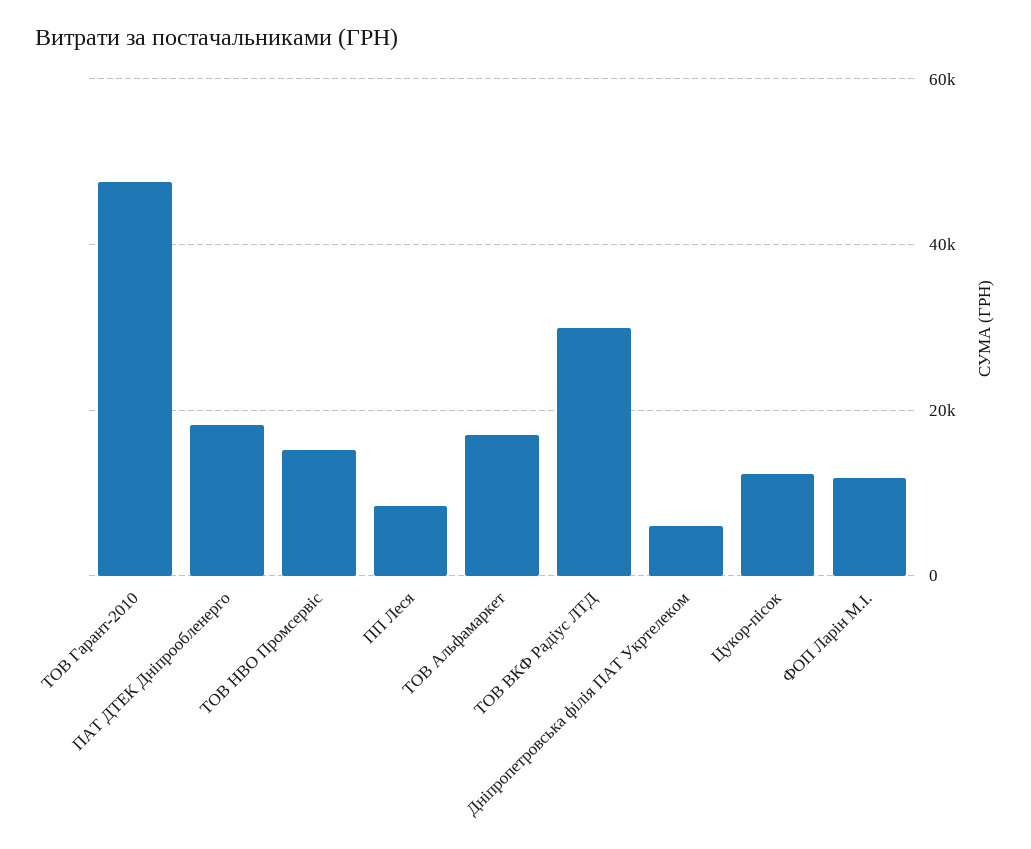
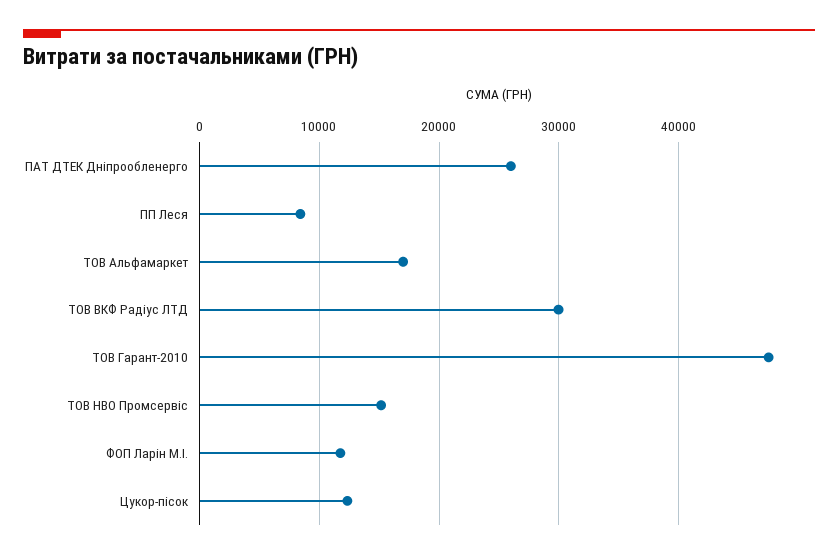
ПАТ ДТЕК Дніпрообленерго: 18000 -> 26000
Дніпропетровська філія ПАТ Укртелеком: 6000 -> none

